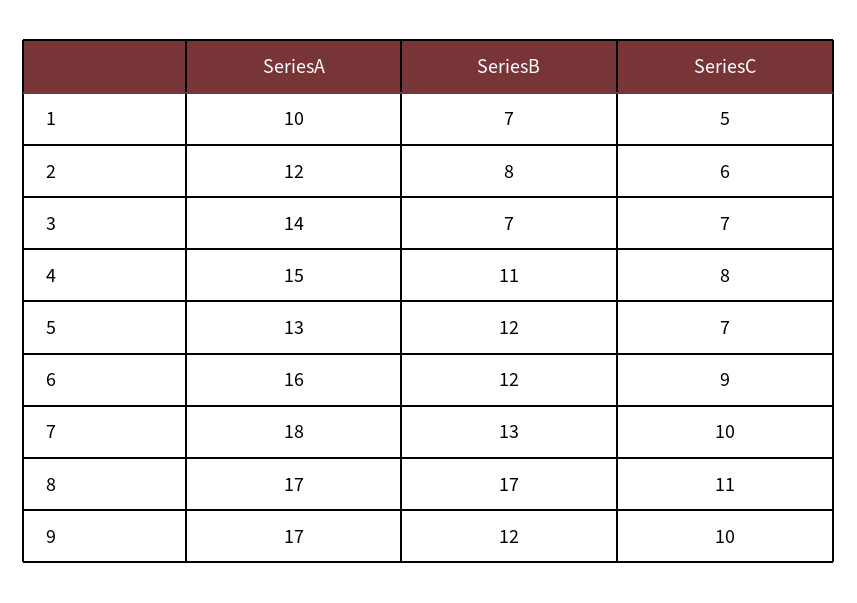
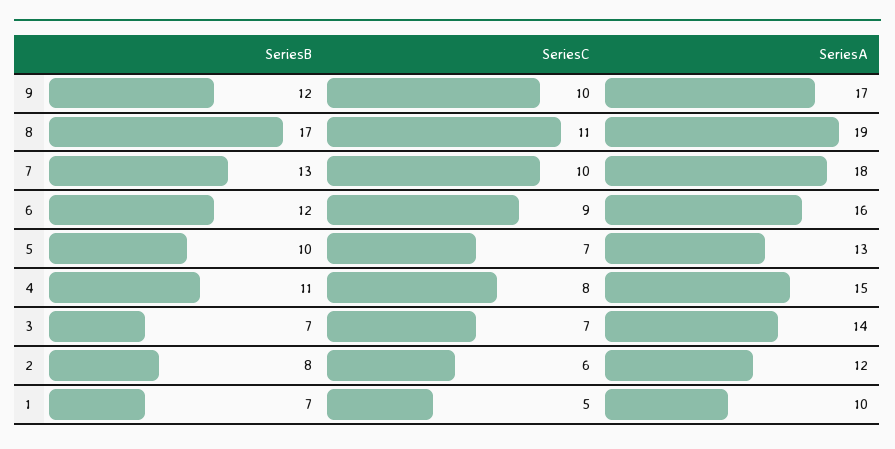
SeriesB, 5: 12 -> 10
SeriesA, 8: 17 -> 19

